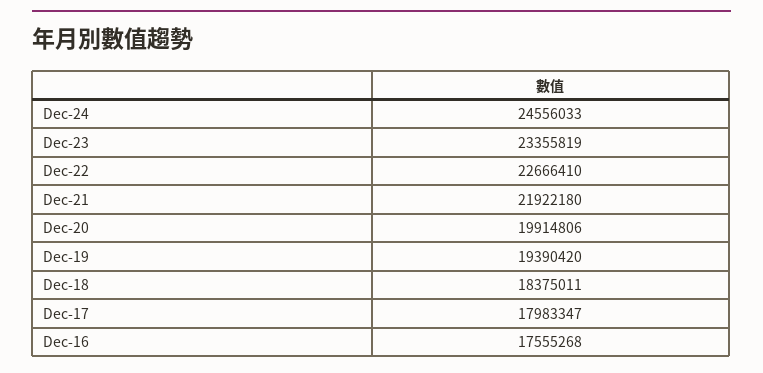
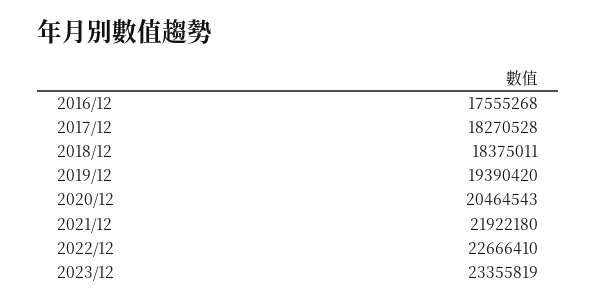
Dec-24: 24556033 -> none
Dec-20: 19914806 -> 20464543
Dec-17: 17983347 -> 18270528

